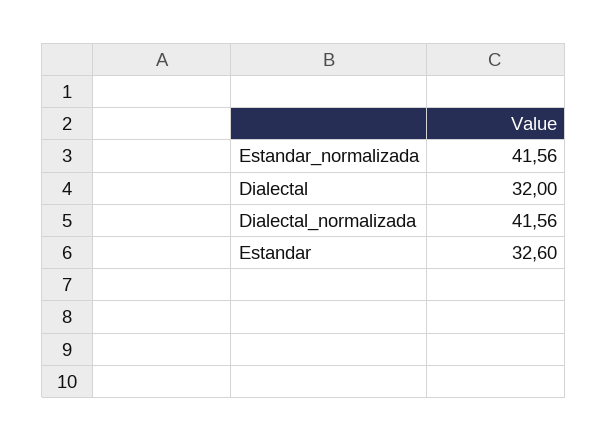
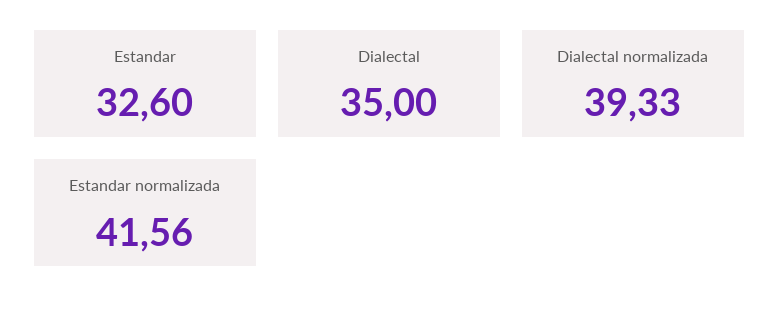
Dialectal: 32 -> 35
Dialectal_normalizada: 41.56 -> 39.33

